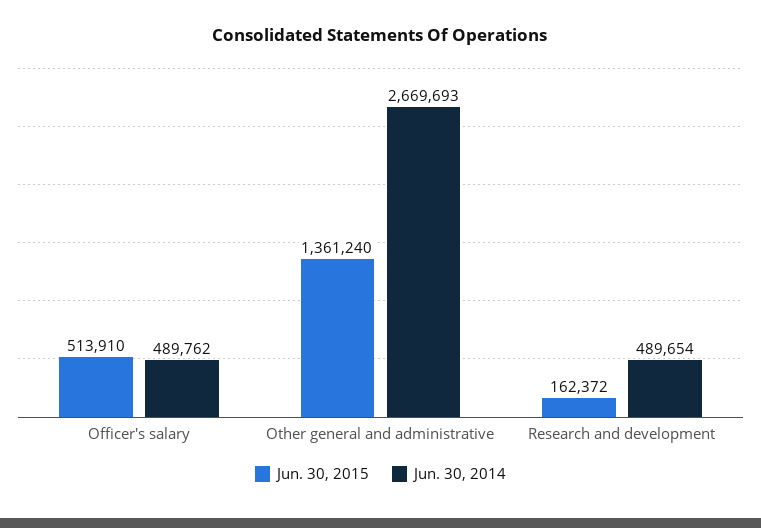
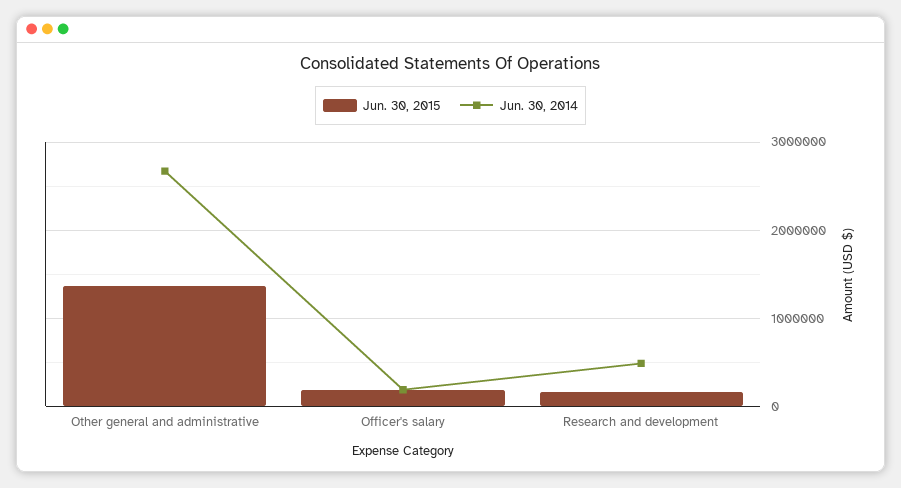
Jun. 30, 2015, Officer's salary: 513910 -> 200000
Jun. 30, 2014, Officer's salary: 489762 -> 200000

